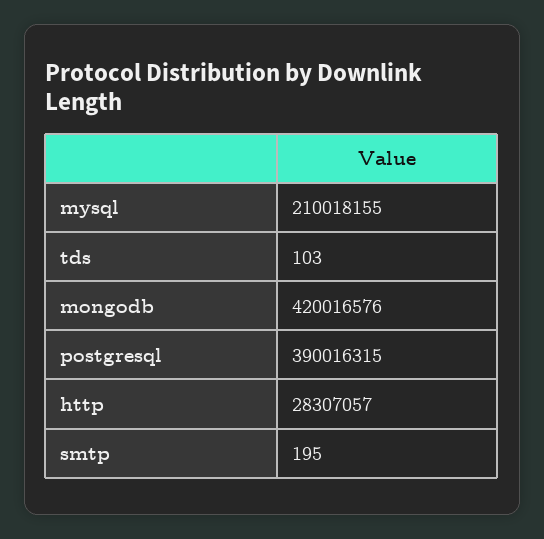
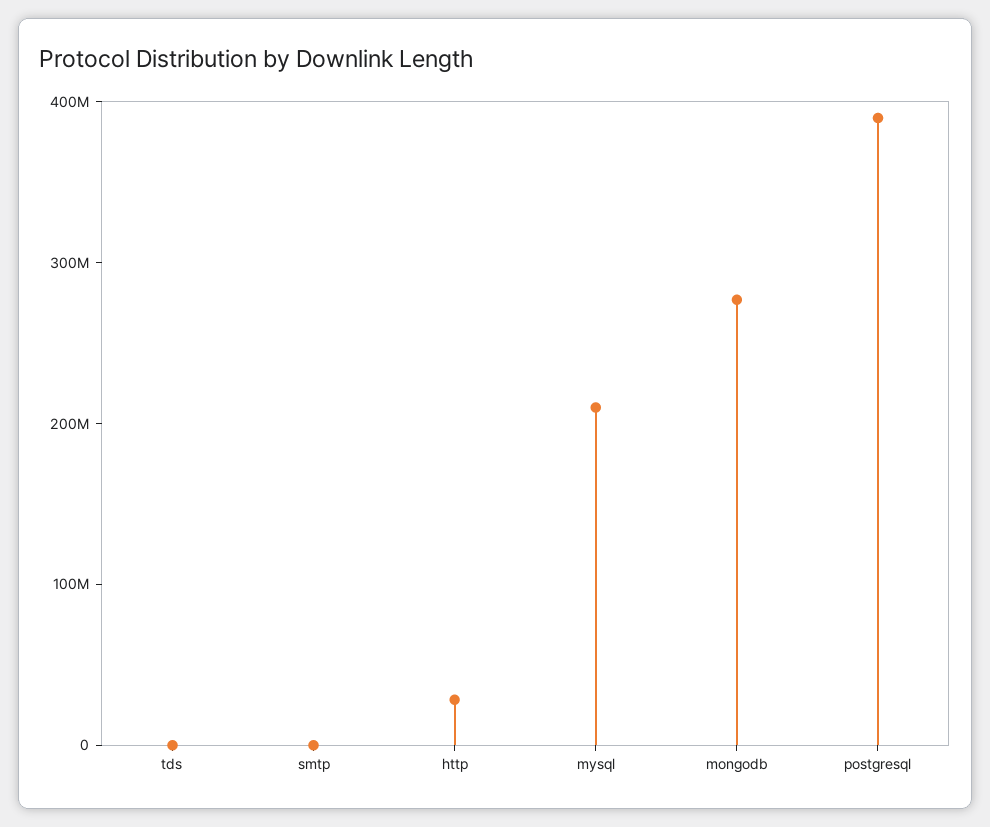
mongodb: 420016576 -> 280000000

